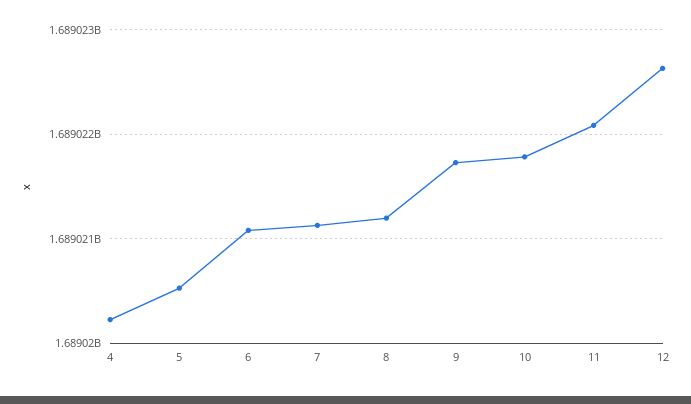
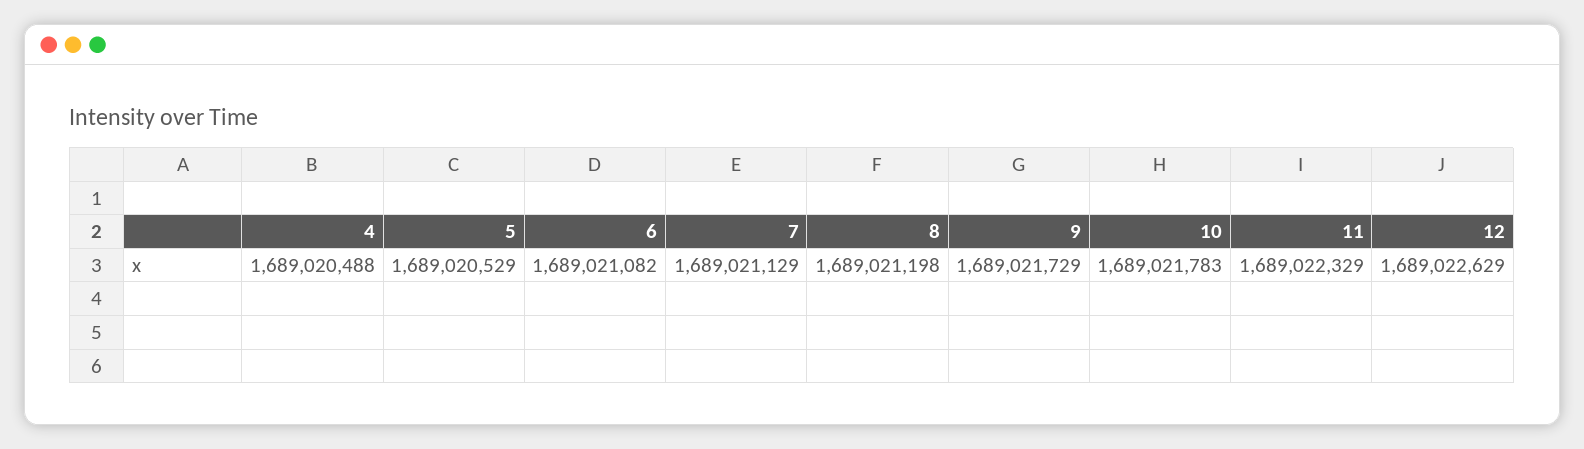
4: 1689020200 -> 1689020488
11: 1689022100 -> 1689022329

